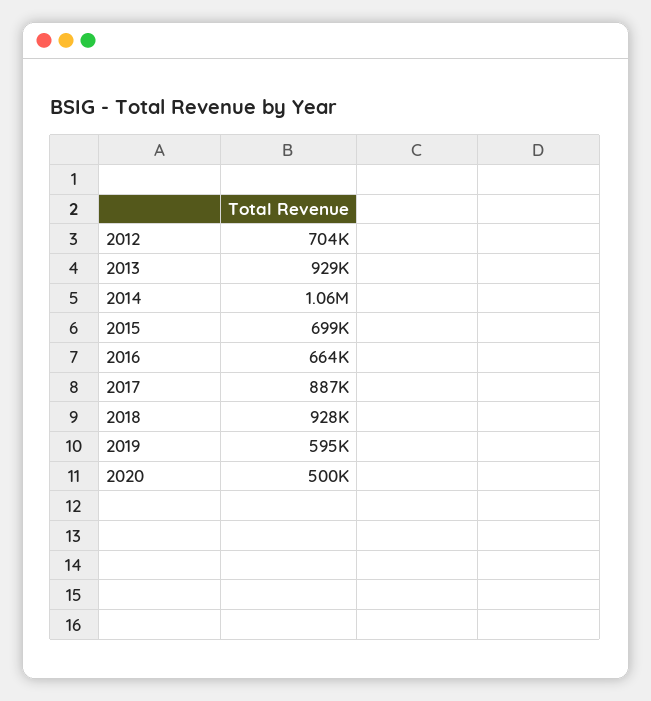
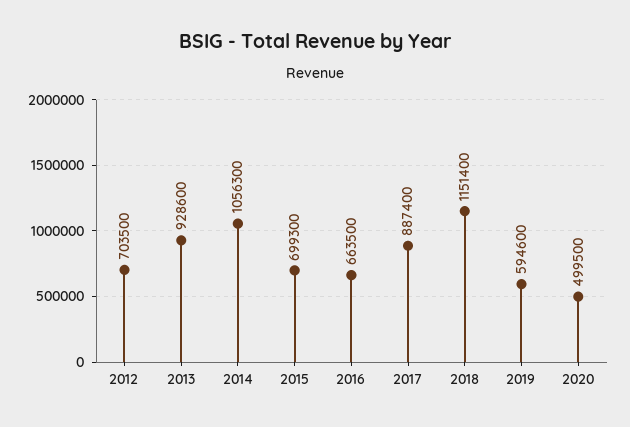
2018: 928000 -> 1151400

